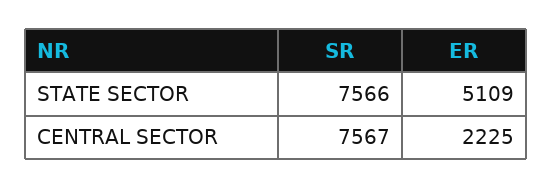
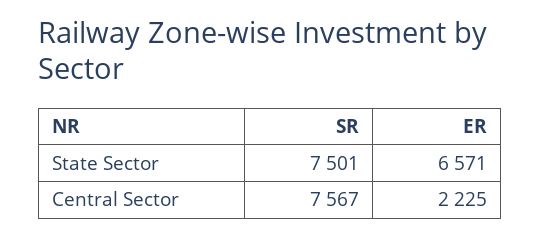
SR, STATE SECTOR: 7566 -> 7501
ER, STATE SECTOR: 5109 -> 6571

